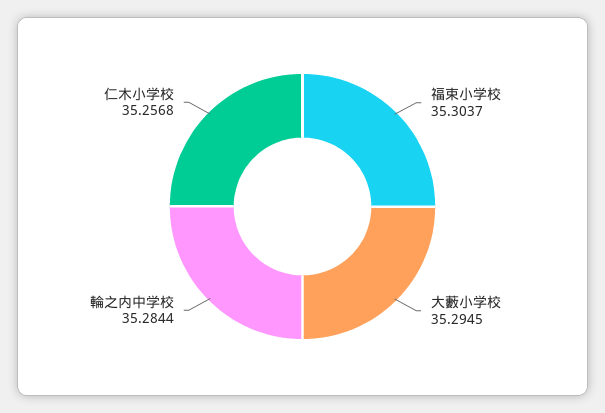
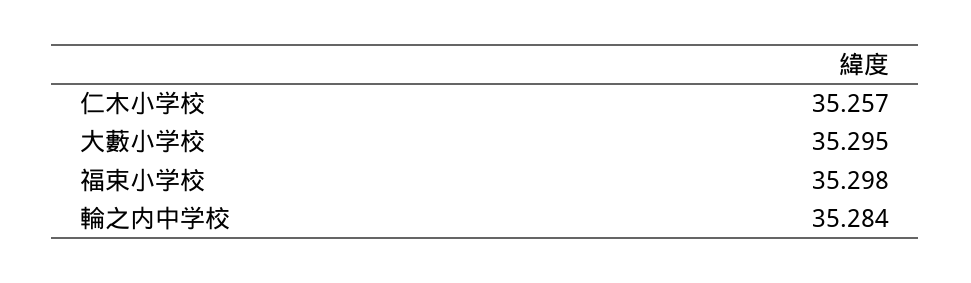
福束小学校: 35.3037 -> 35.298

